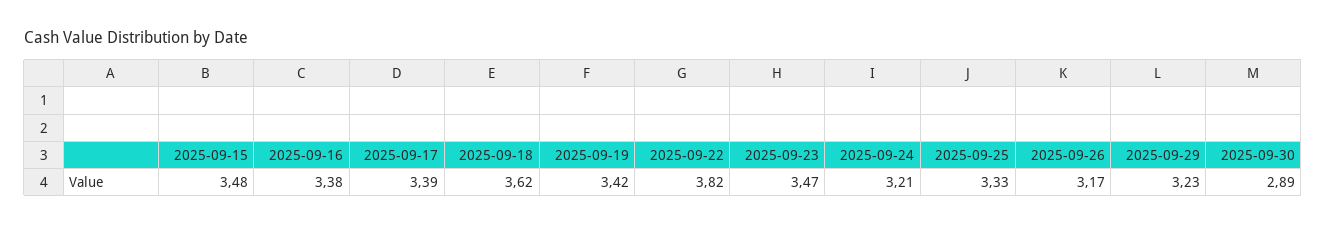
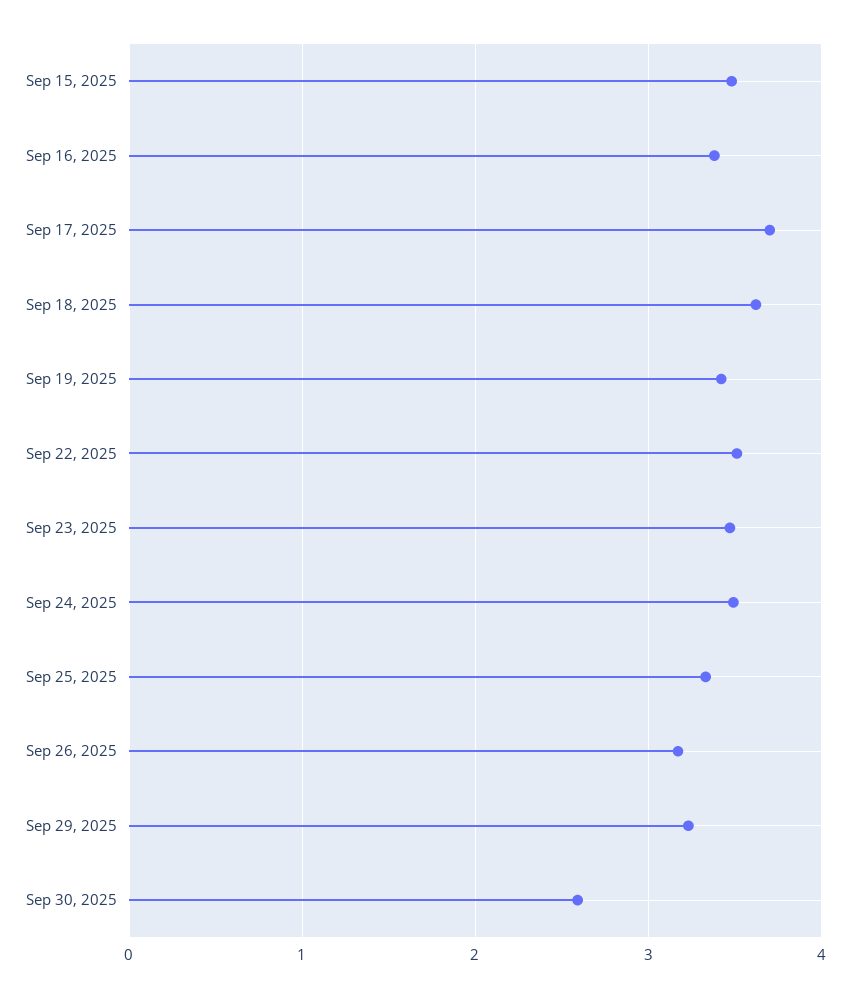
2025-09-17: 3.39 -> 3.7
2025-09-22: 3.82 -> 3.5
2025-09-24: 3.21 -> 3.5
2025-09-30: 2.89 -> 2.6

